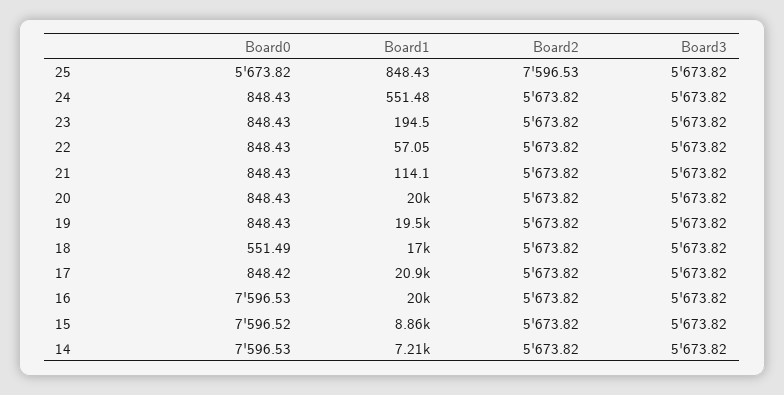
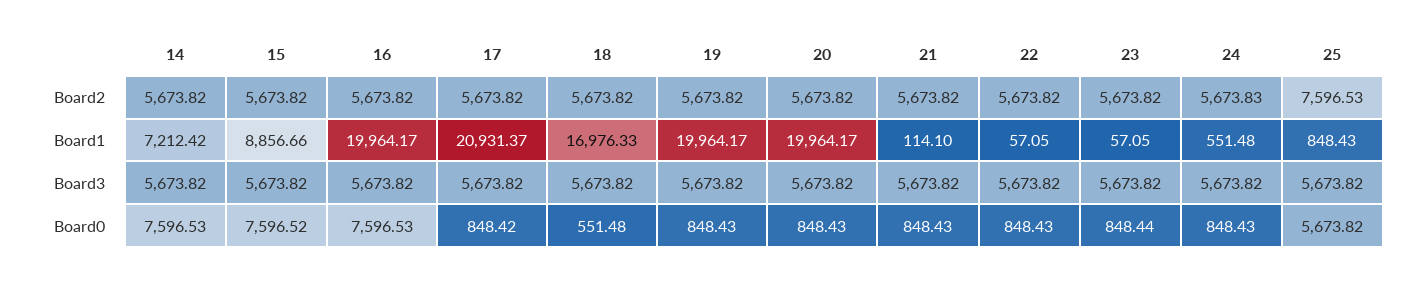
Board2, 24: 5673.82 -> 5673.83
Board0, 23: 848.43 -> 848.44
Board1, 23: 194.5 -> 57.05
Board1, 19: 19500 -> 19964.17
Board0, 18: 551.49 -> 551.48

